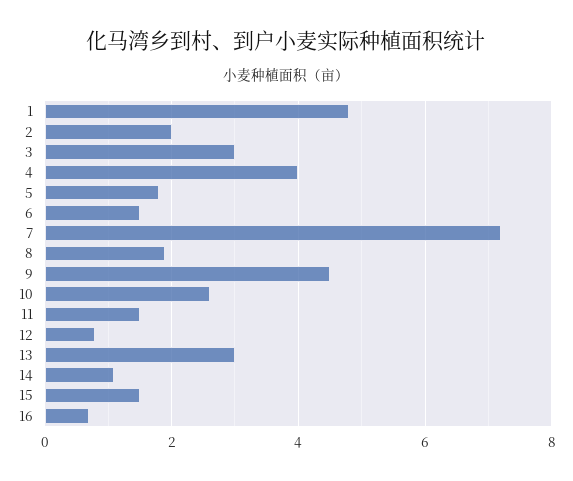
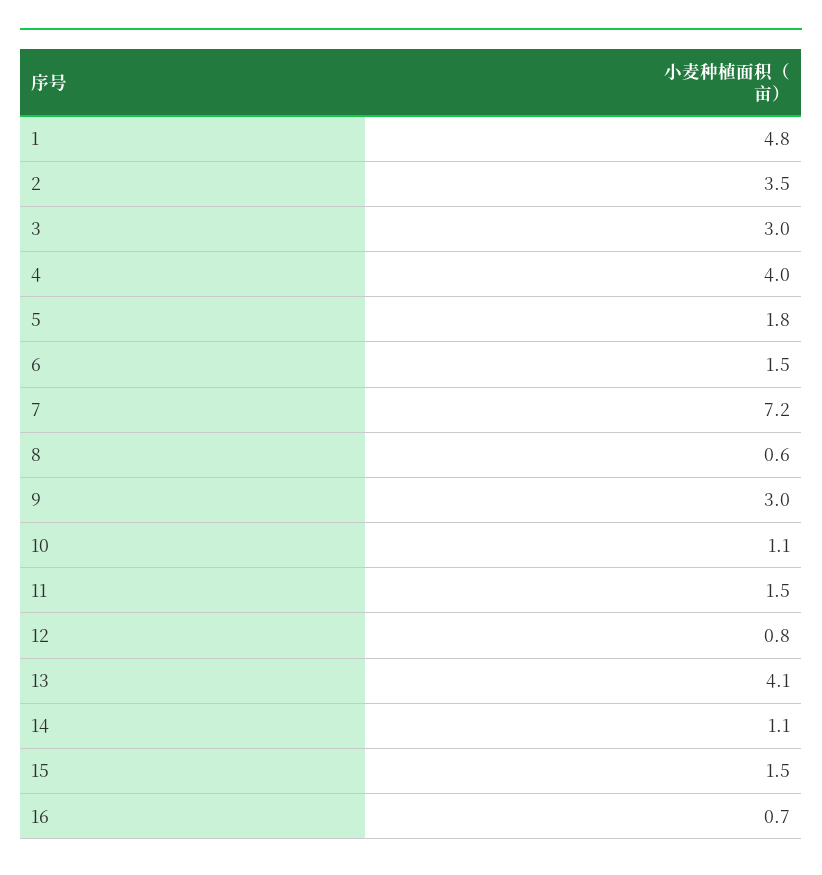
2: 2 -> 3.5
8: 2 -> 0.6
9: 4.5 -> 3
10: 2.5 -> 1.1
13: 3 -> 4.1

